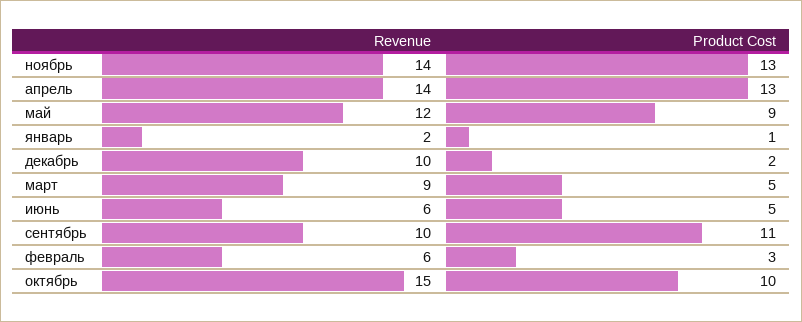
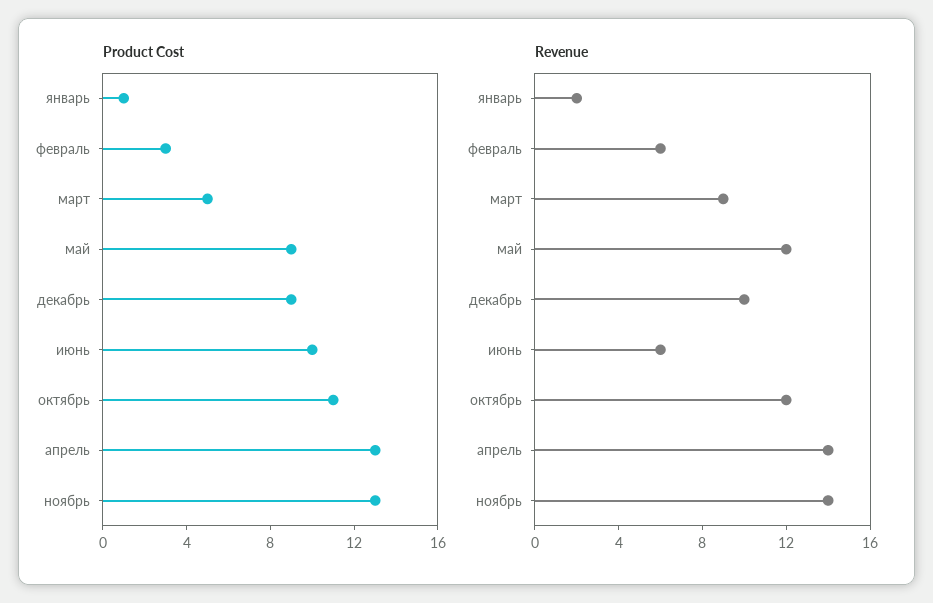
Product Cost, декабрь: 2 -> 9
Product Cost, июнь: 5 -> 10
Revenue, сентябрь: 10 -> none
Product Cost, сентябрь: 11 -> none
Revenue, октябрь: 15 -> 12
Product Cost, октябрь: 10 -> 11

